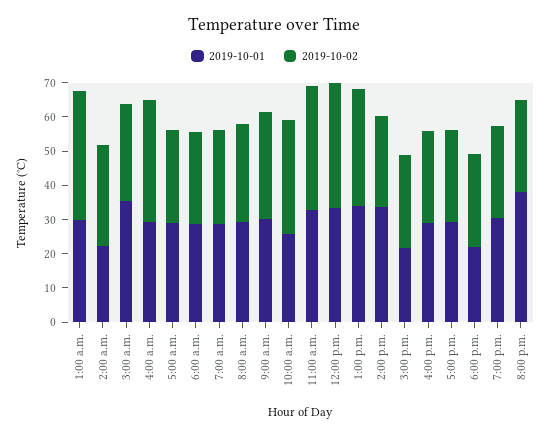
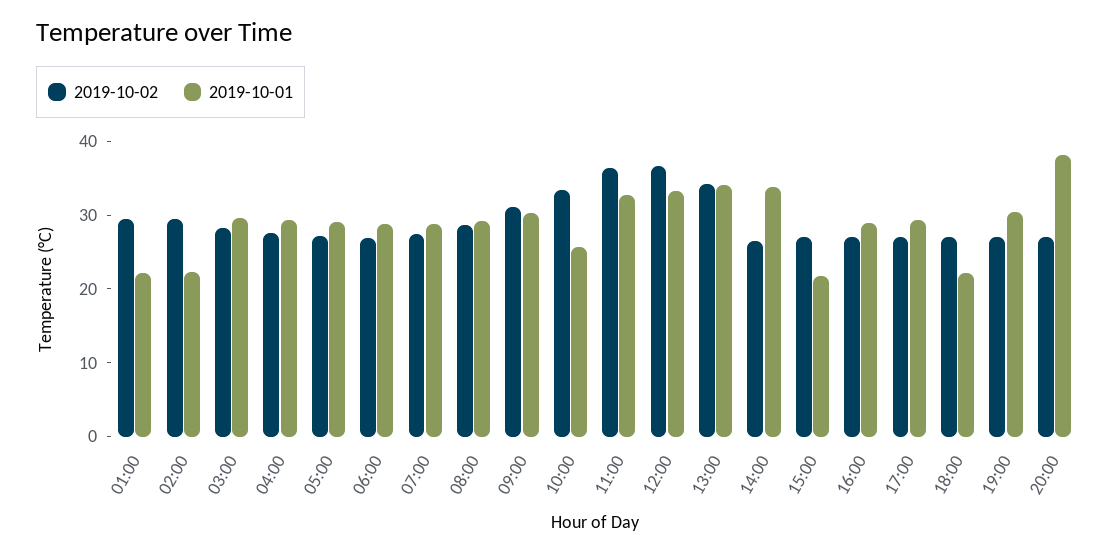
2019-10-01, 1:00 a.m.: 30 -> 22
2019-10-02, 1:00 a.m.: 37.5 -> 30
2019-10-01, 3:00 a.m.: 35 -> 30
2019-10-02, 4:00 a.m.: 35 -> 28

